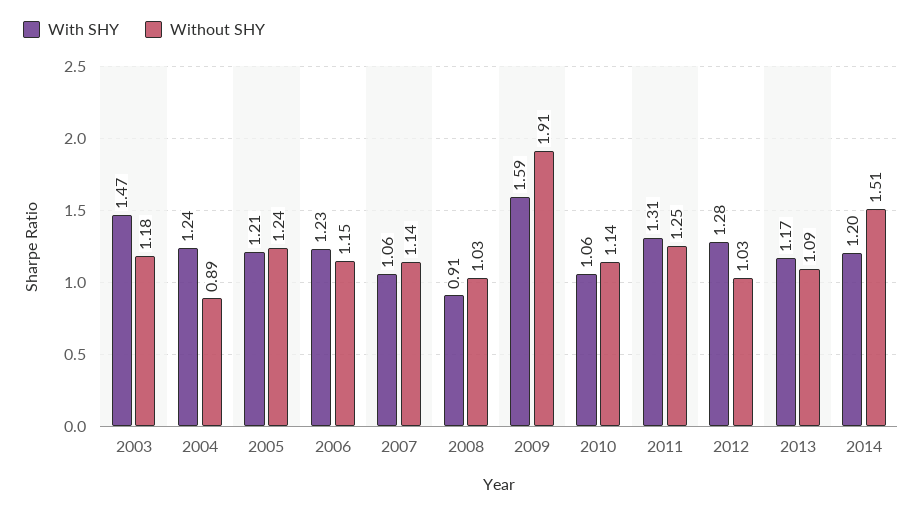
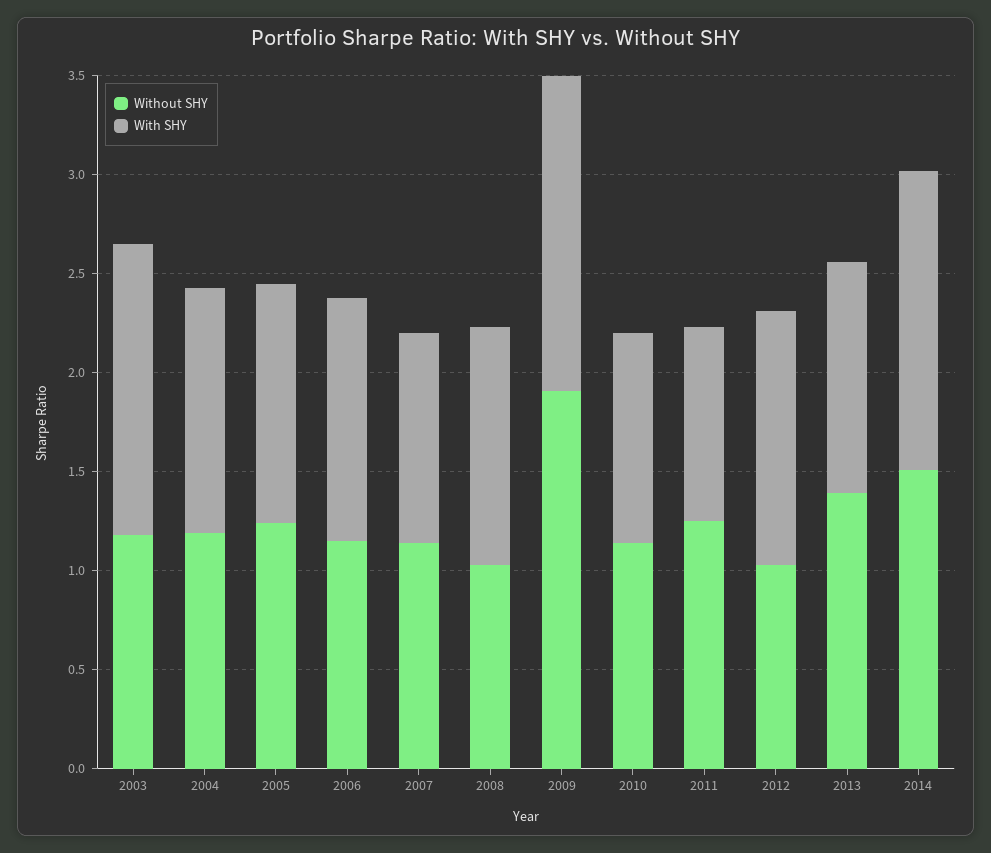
Without SHY, 2004: 0.89 -> 1.2
With SHY, 2008: 0.91 -> 1.2
With SHY, 2011: 1.31 -> 1
Without SHY, 2013: 1.09 -> 1.4
With SHY, 2014: 1.2 -> 1.5

